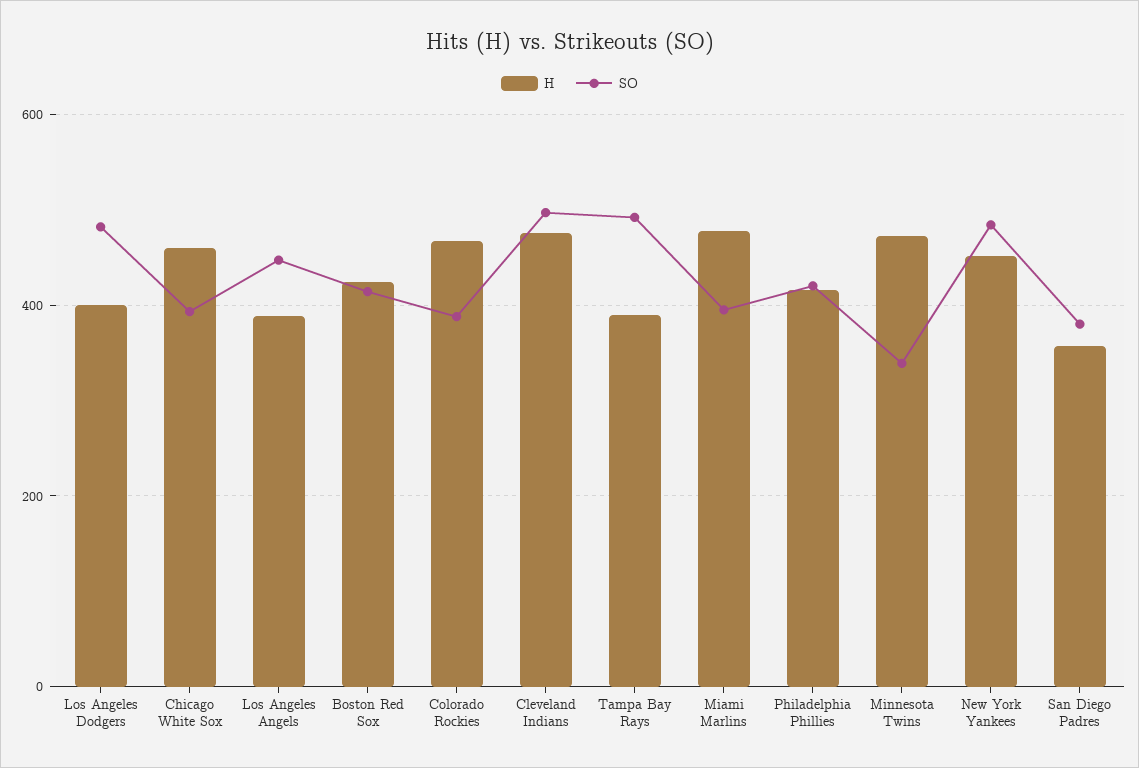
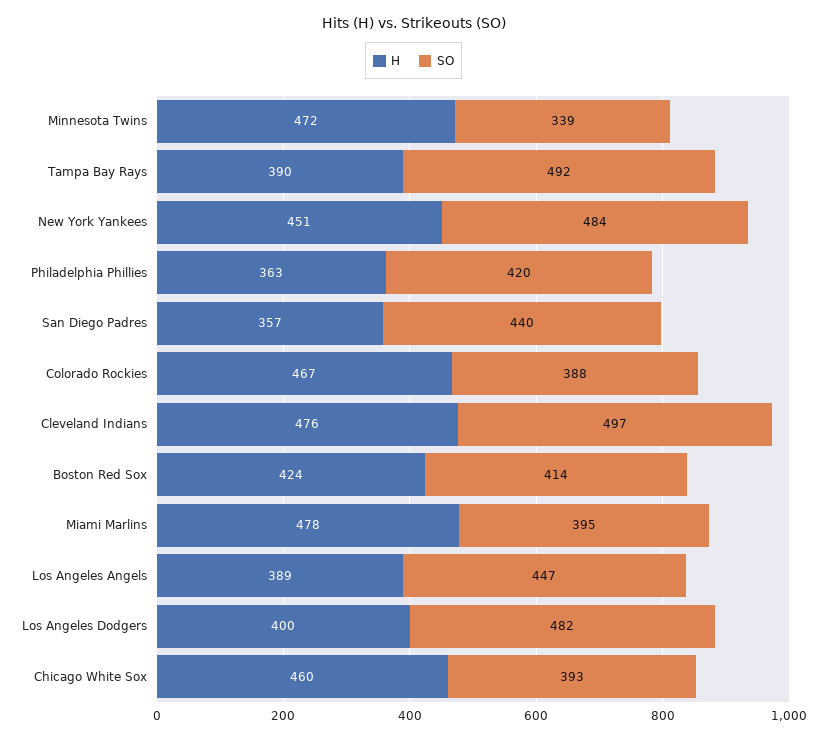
H, Philadelphia Phillies: 420 -> 363
SO, San Diego Padres: 380 -> 440

